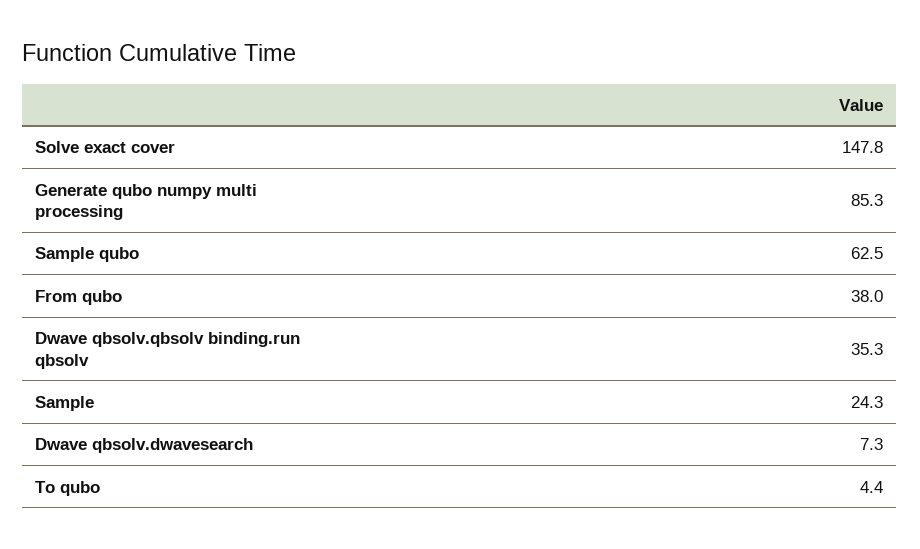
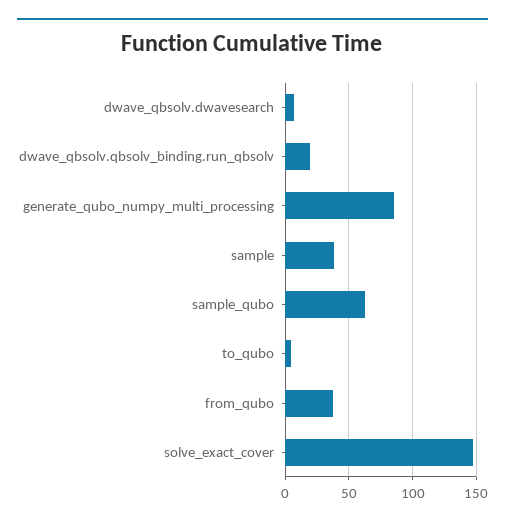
Dwave qbsolv.qbsolv binding.run qbsolv: 35.3 -> 20
Sample: 24.3 -> 40

